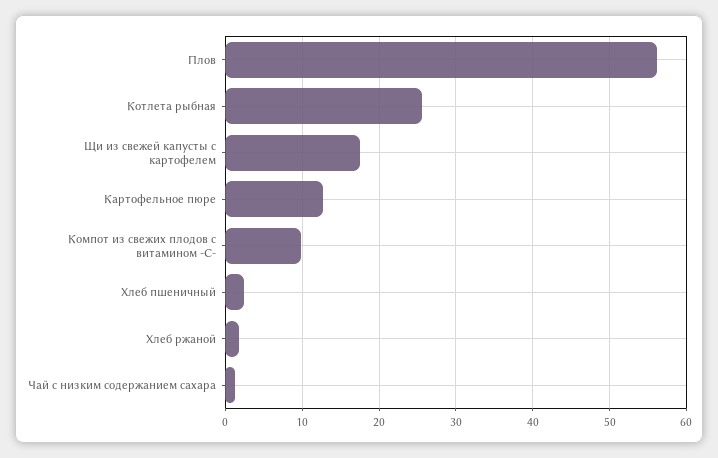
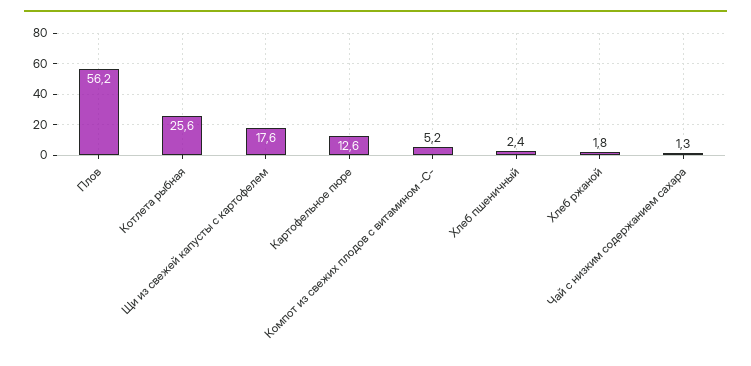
Компот из свежих плодов с витамином -С-: 10 -> 5.2

